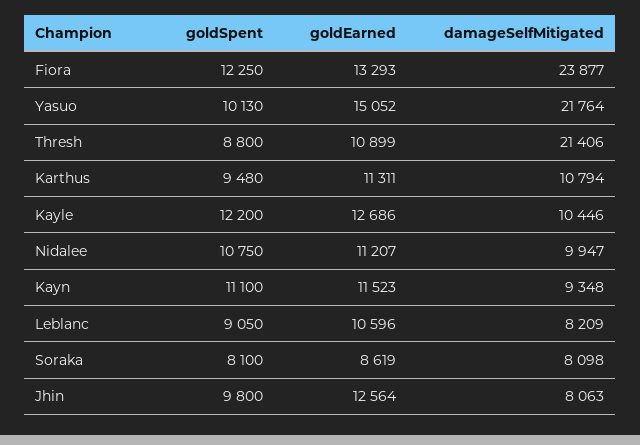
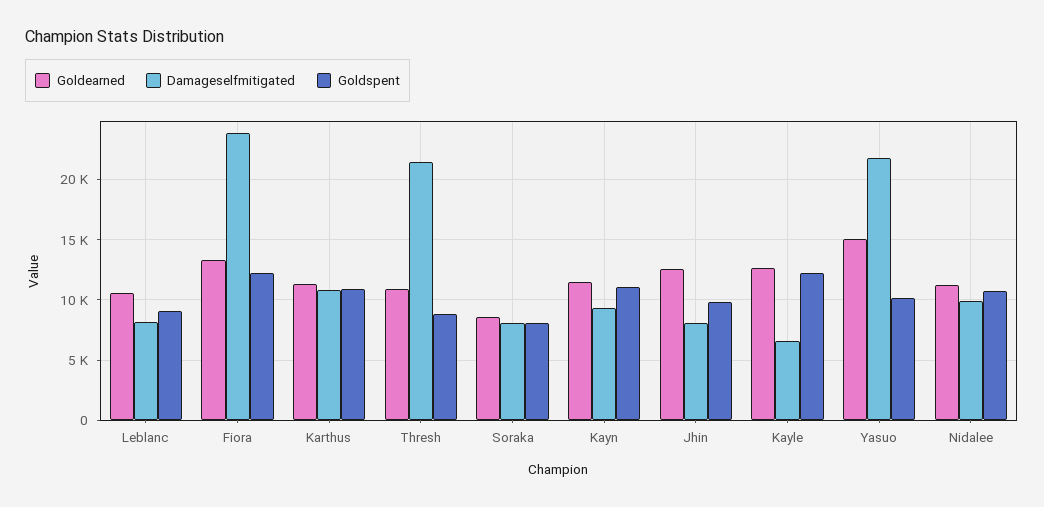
goldSpent, Karthus: 9480 -> 11000
damageSelfMitigated, Kayle: 10446 -> 6500

